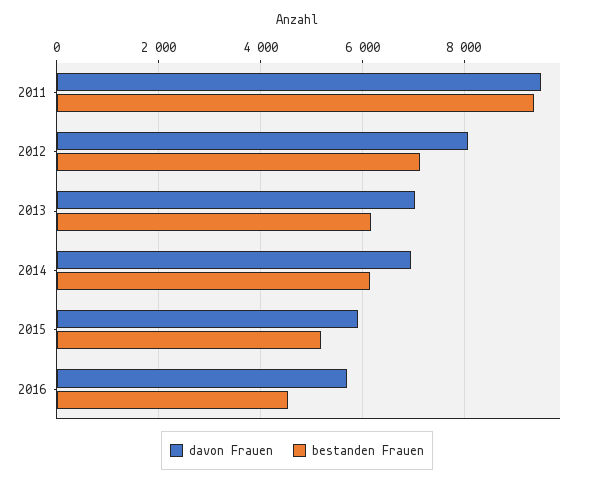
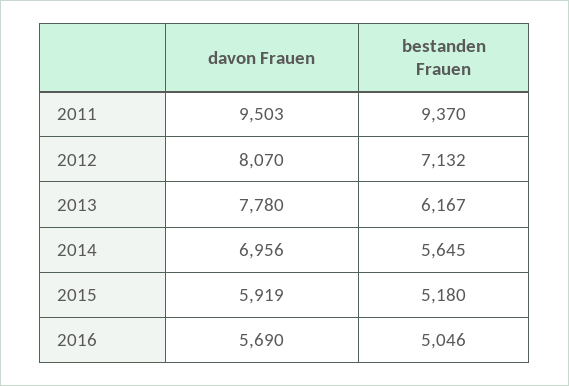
davon Frauen, 2013: 7000 -> 7780
bestanden Frauen, 2014: 6200 -> 5645
bestanden Frauen, 2016: 4600 -> 5046

